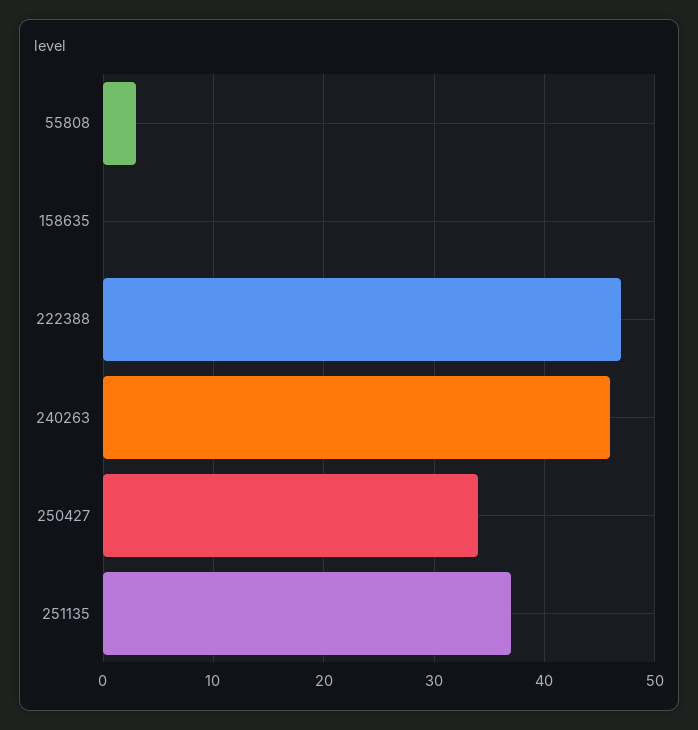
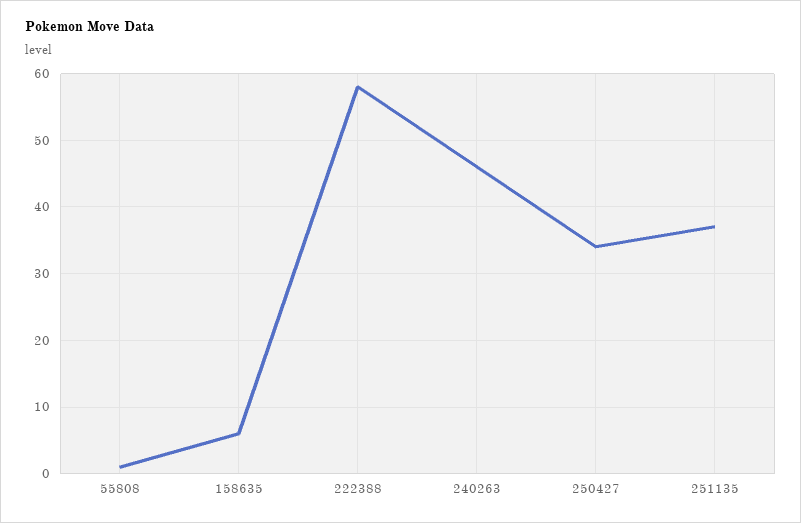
55808: 3 -> 1
158635: 0 -> 6
222388: 47 -> 58

